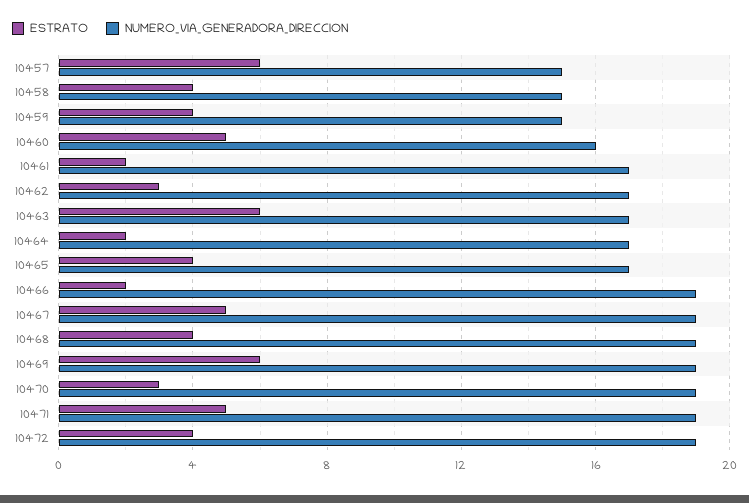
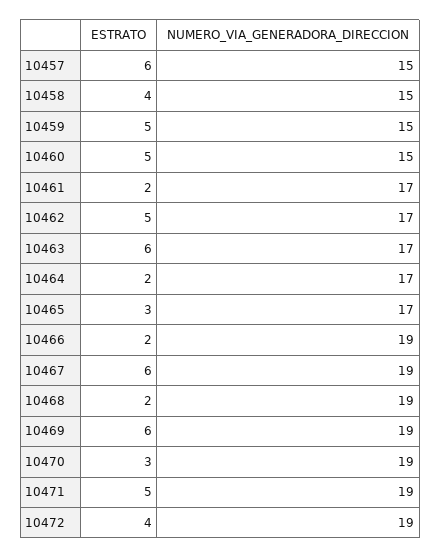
ESTRATO, 10459: 4 -> 5
NUMERO_VIA_GENERADORA_DIRECCION, 10460: 16 -> 15
ESTRATO, 10462: 3 -> 5
ESTRATO, 10465: 4 -> 3
ESTRATO, 10467: 5 -> 6
ESTRATO, 10468: 4 -> 2

